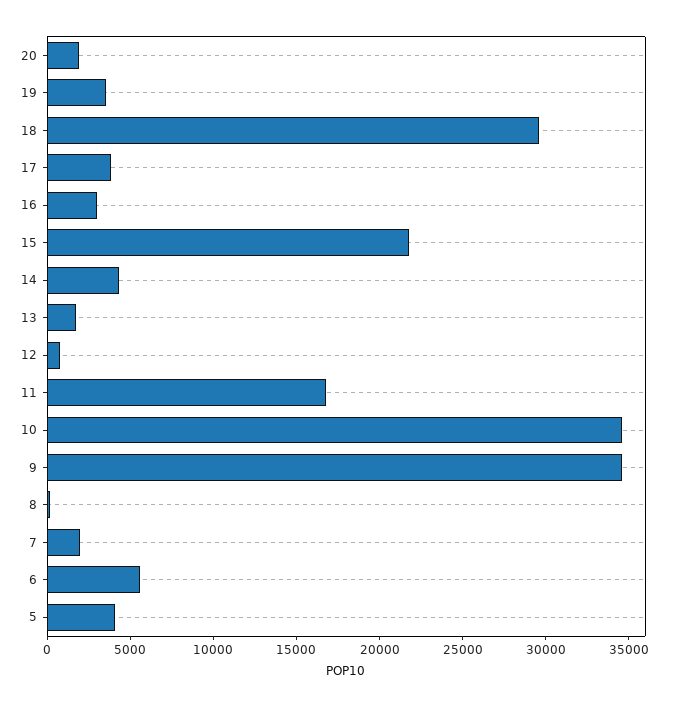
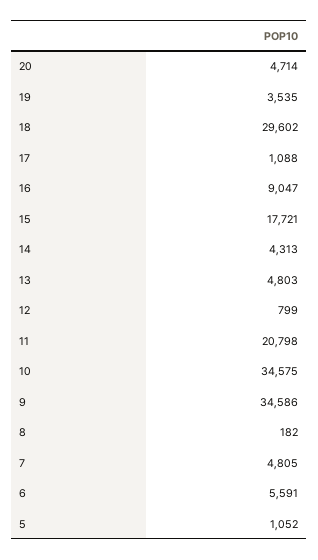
20: 2000 -> 4714
17: 4000 -> 1088
16: 3000 -> 9047
15: 22000 -> 17721
13: 2000 -> 4803
11: 17000 -> 20798
7: 2000 -> 4805
5: 4000 -> 1052

